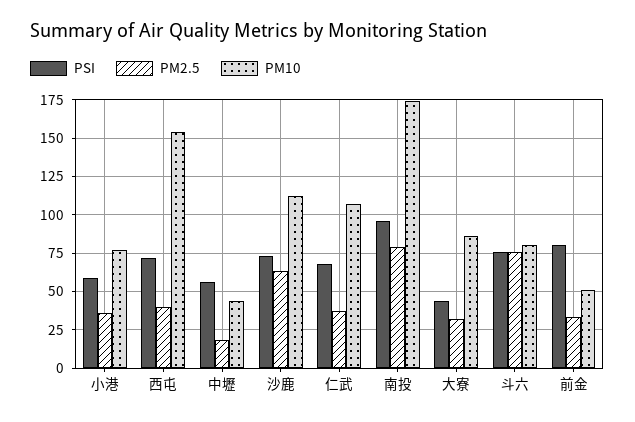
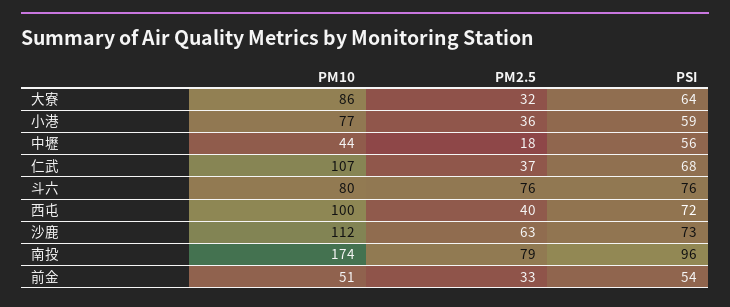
PM10, 西屯: 155 -> 100
PSI, 大寮: 45 -> 64
PSI, 前金: 80 -> 54

